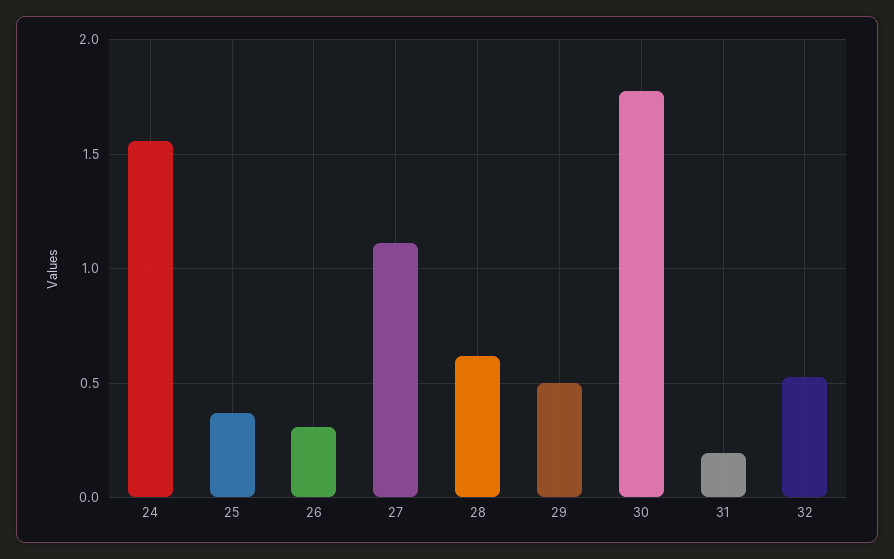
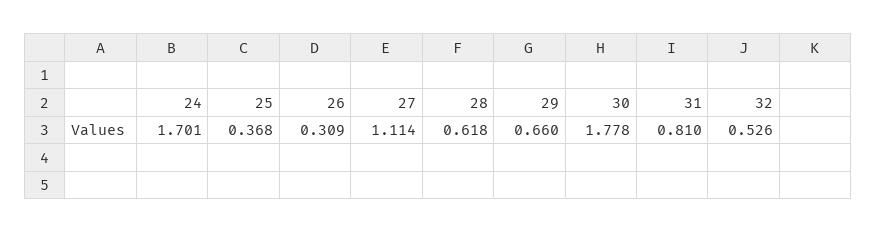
24: 1.55 -> 1.701
29: 0.5 -> 0.66
31: 0.2 -> 0.81

